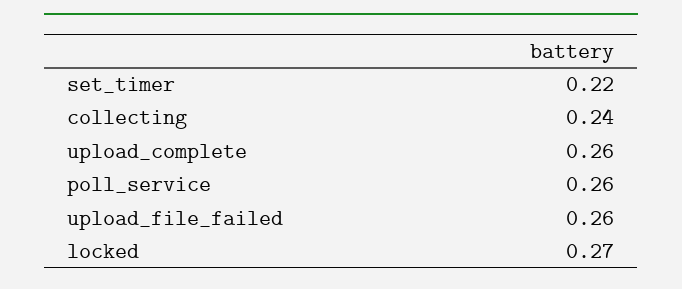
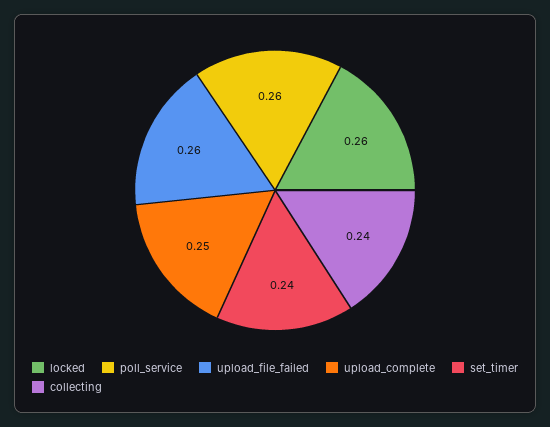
set_timer: 0.22 -> 0.24
upload_complete: 0.26 -> 0.25
locked: 0.27 -> 0.26

